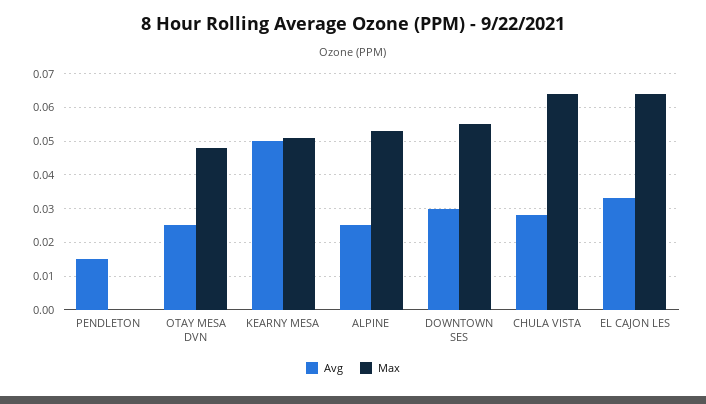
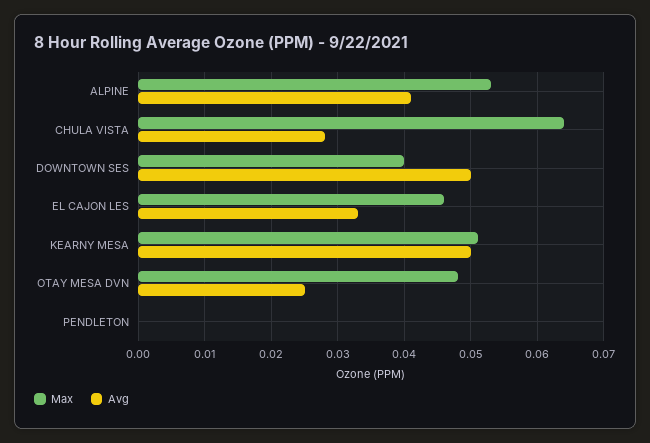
Avg, PENDLETON: 0.015 -> 0
Avg, ALPINE: 0.025 -> 0.041
Avg, DOWNTOWN SES: 0.03 -> 0.05
Max, DOWNTOWN SES: 0.055 -> 0.04
Max, EL CAJON LES: 0.065 -> 0.046

